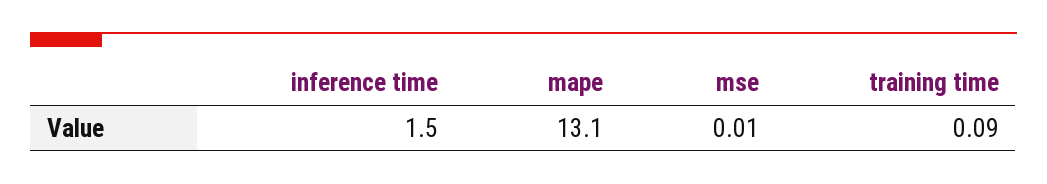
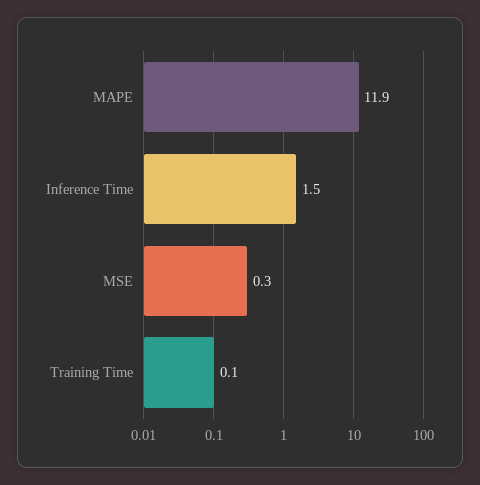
mape: 13.1 -> 11.9
mse: 0.01 -> 0.3

